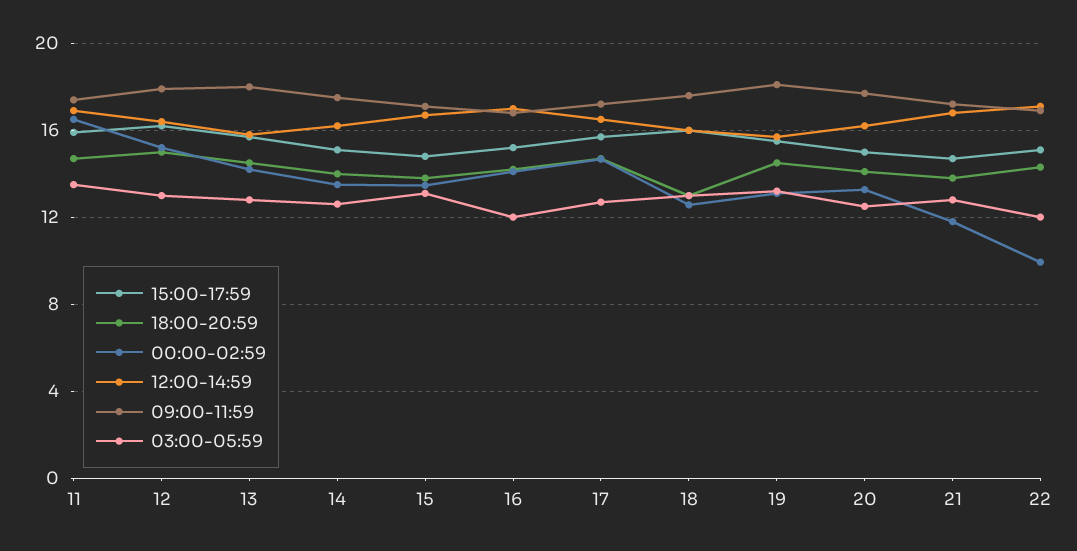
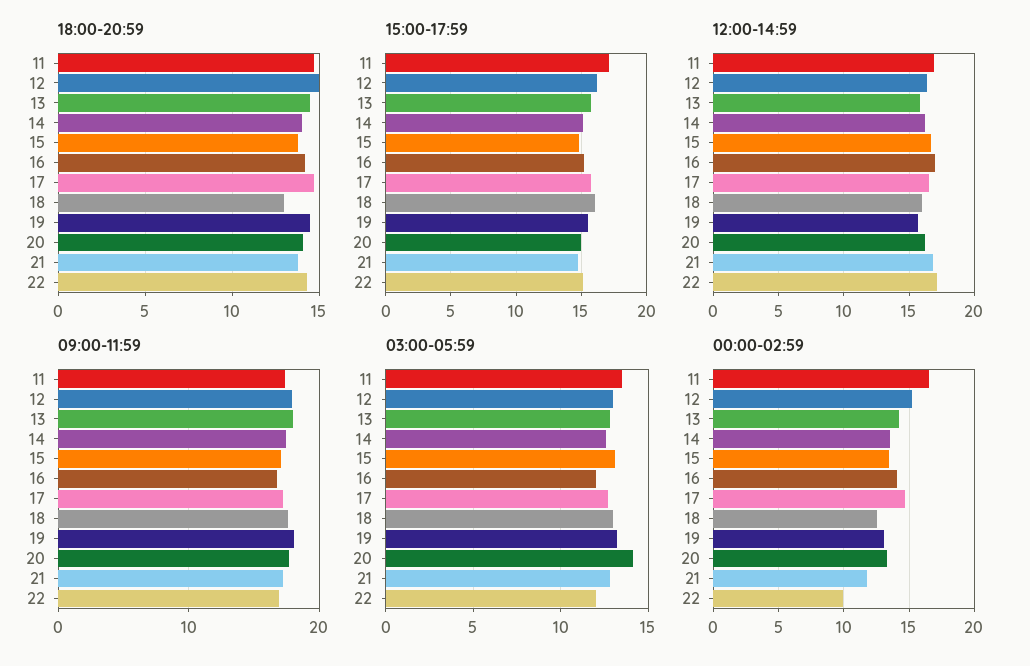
15:00-17:59, 11: 16 -> 17
03:00-05:59, 20: 12.5 -> 14

